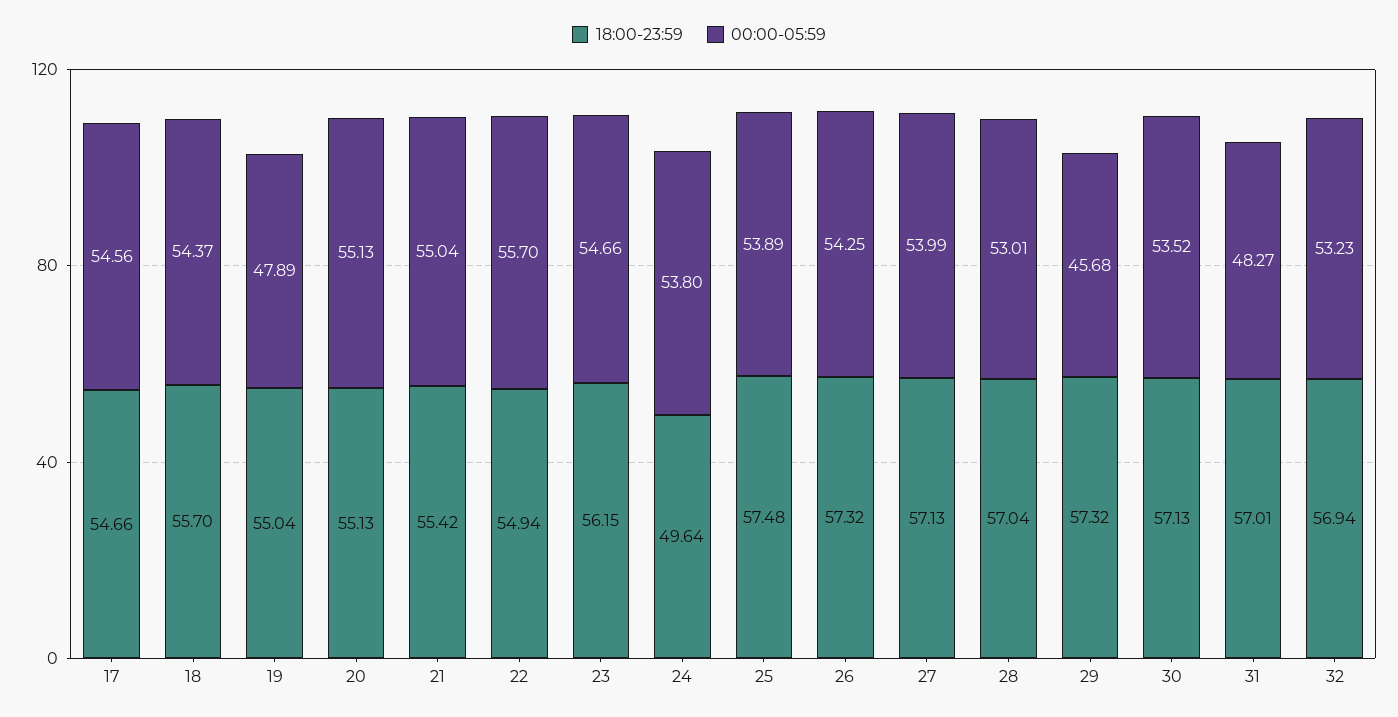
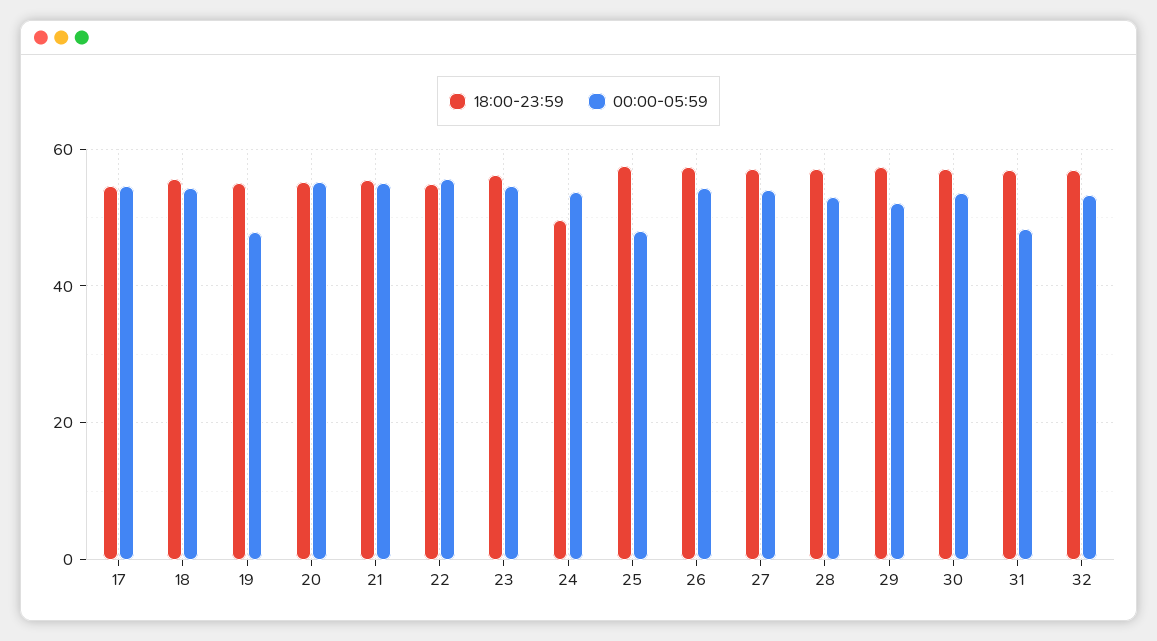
00:00-05:59, 25: 53.89 -> 48
00:00-05:59, 29: 45.68 -> 52

